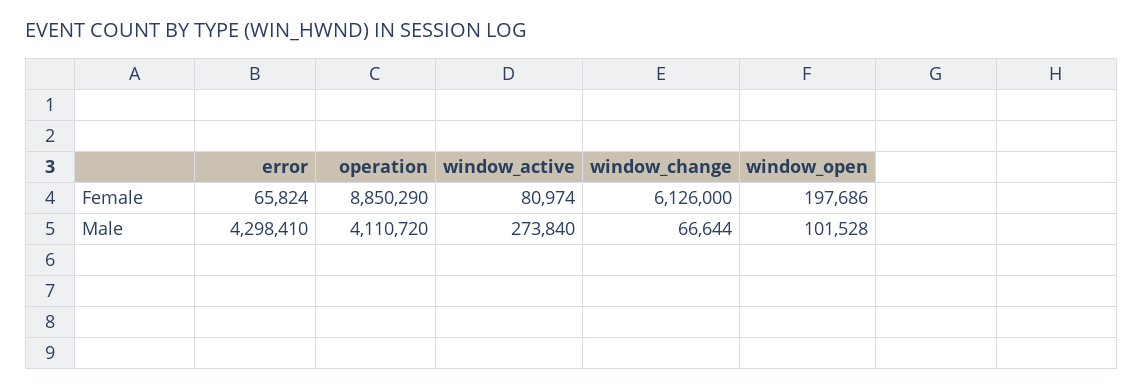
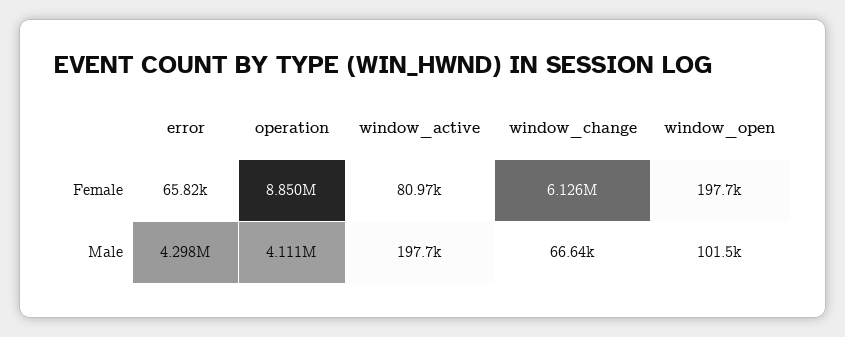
window_active, Male: 273840 -> 197700

